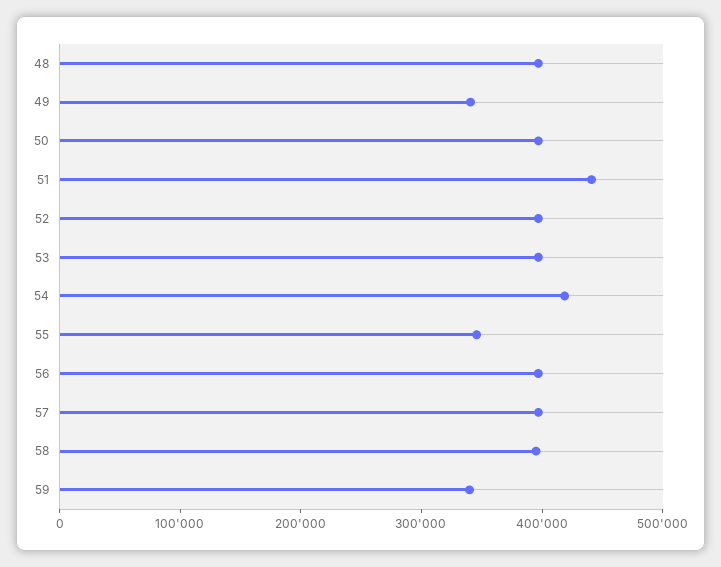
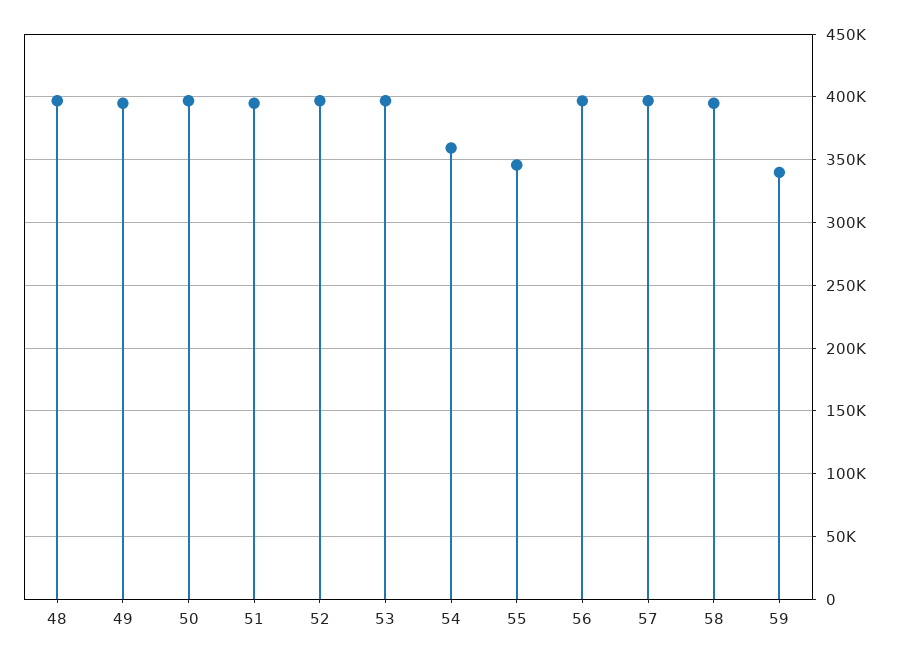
49: 340000 -> 395000
51: 440000 -> 395000
54: 420000 -> 360000

